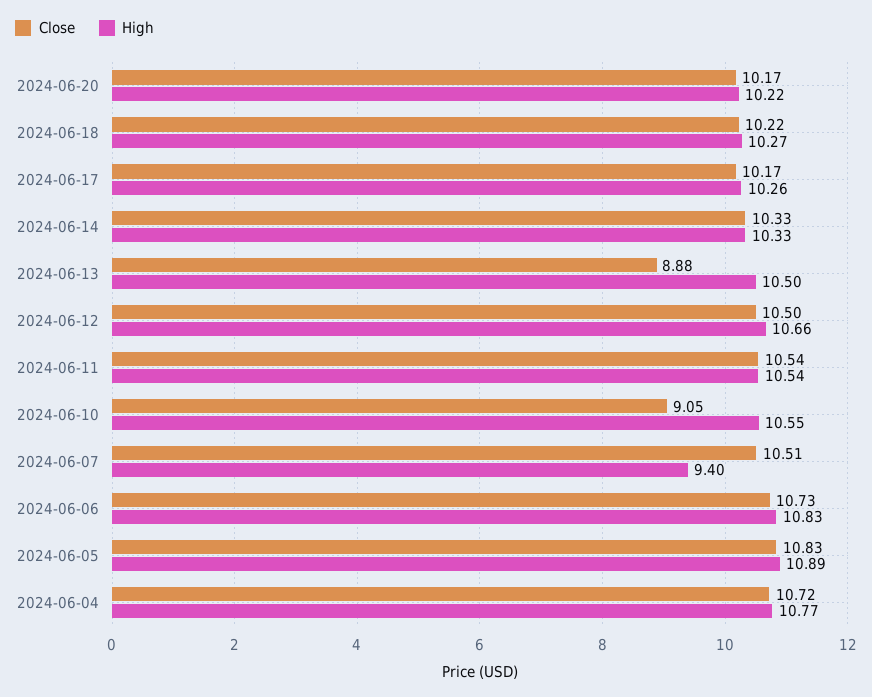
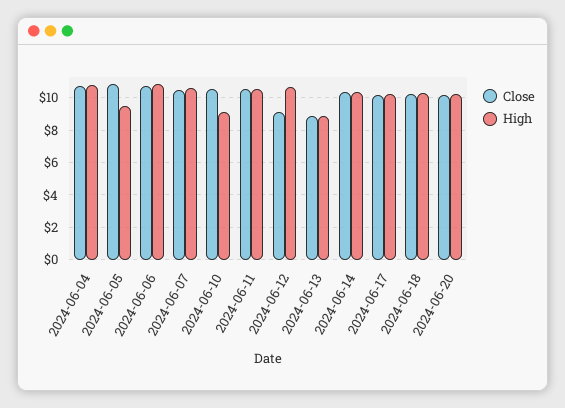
High, 2024-06-13: 10.5 -> 9
Close, 2024-06-12: 10.5 -> 9
Close, 2024-06-10: 9.05 -> 10.5
High, 2024-06-10: 10.55 -> 9
High, 2024-06-07: 9.4 -> 10.5
High, 2024-06-05: 10.89 -> 9.5

